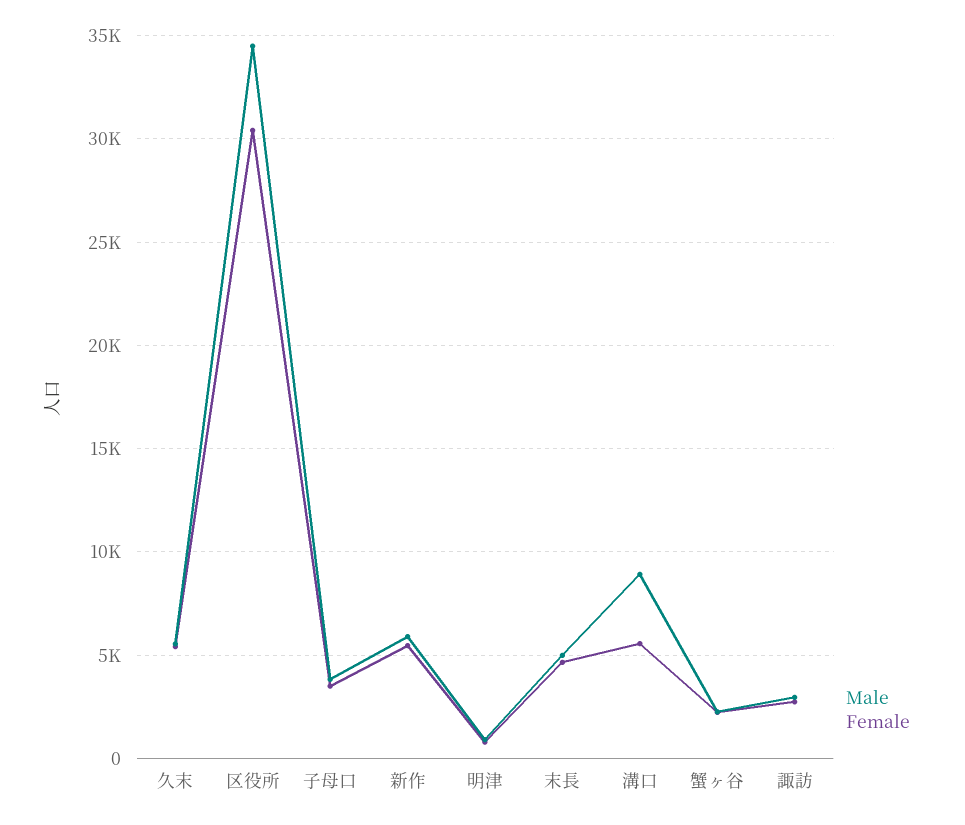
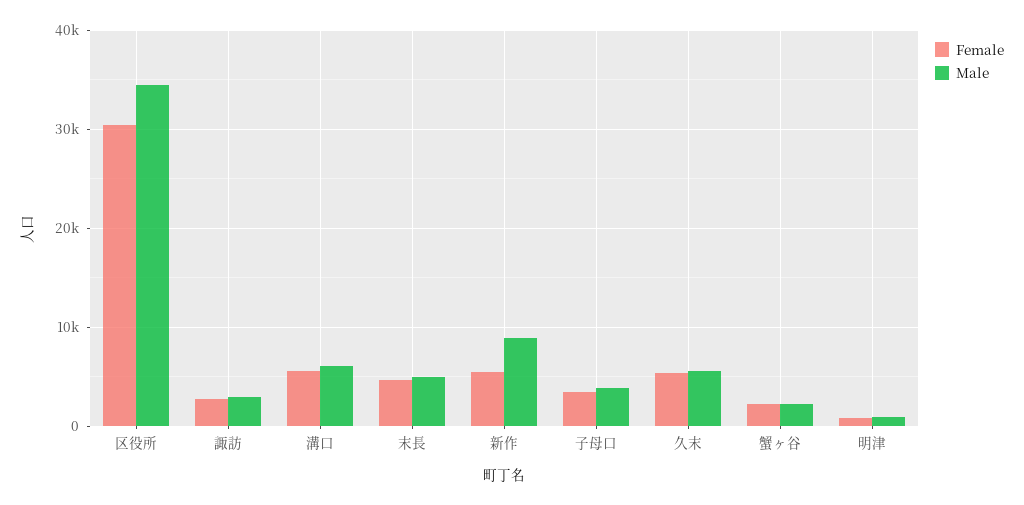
Male, 新作: 6000 -> 9000
Male, 溝口: 9000 -> 6000

